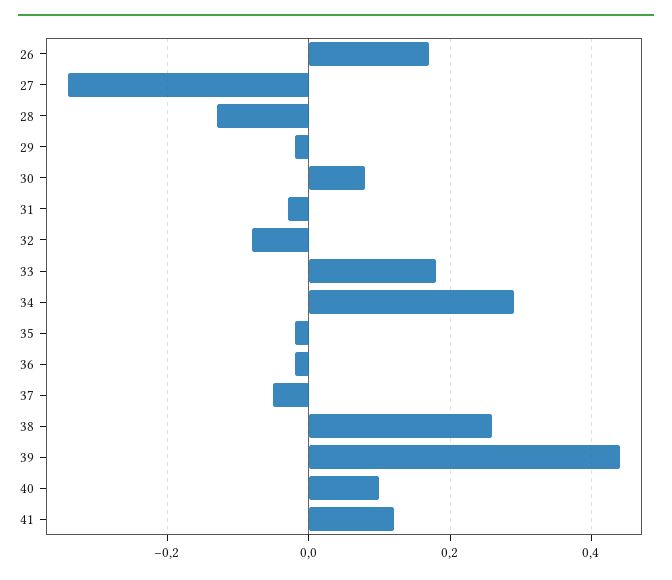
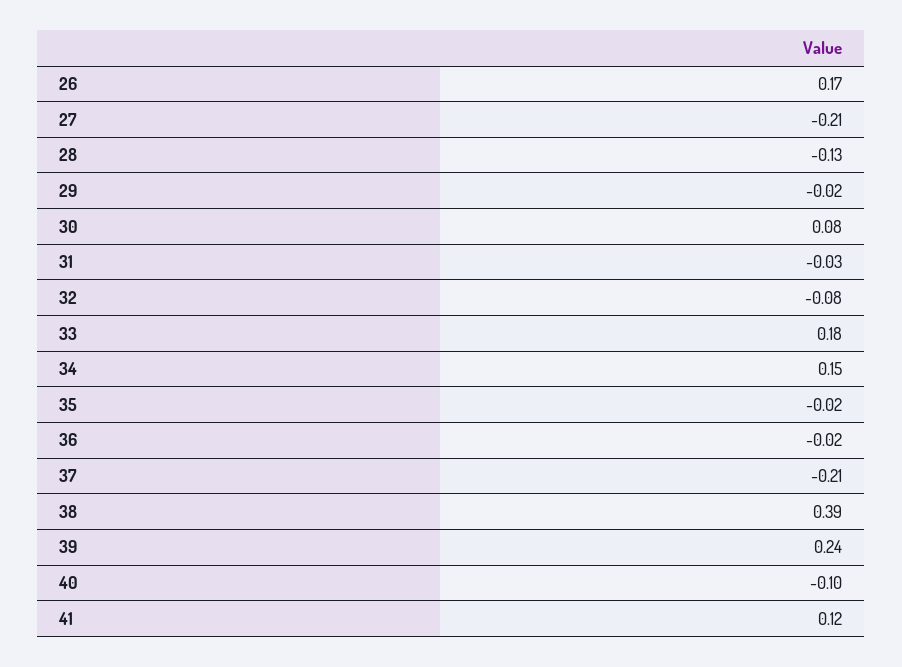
27: -0.35 -> -0.21
34: 0.3 -> 0.15
37: -0.05 -> -0.21
38: 0.25 -> 0.39
39: 0.45 -> 0.24
40: 0.1 -> -0.1

